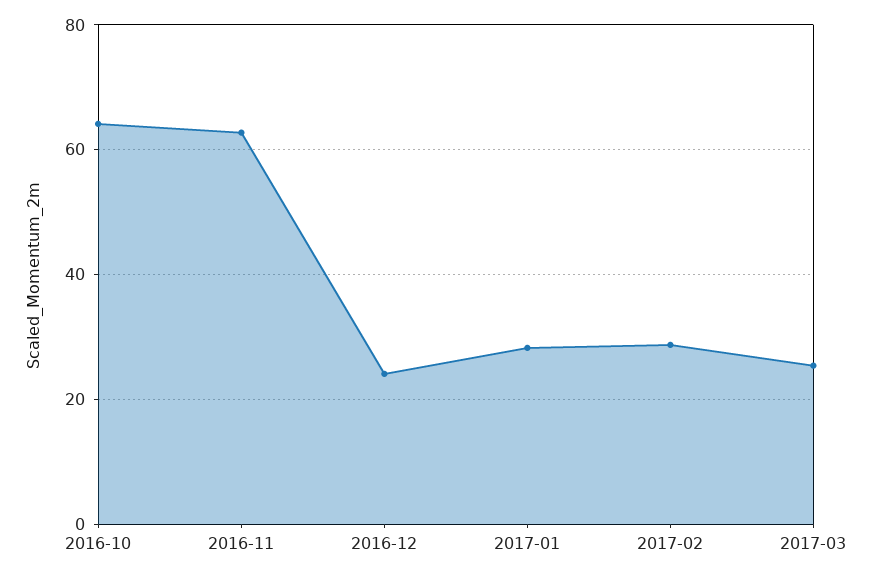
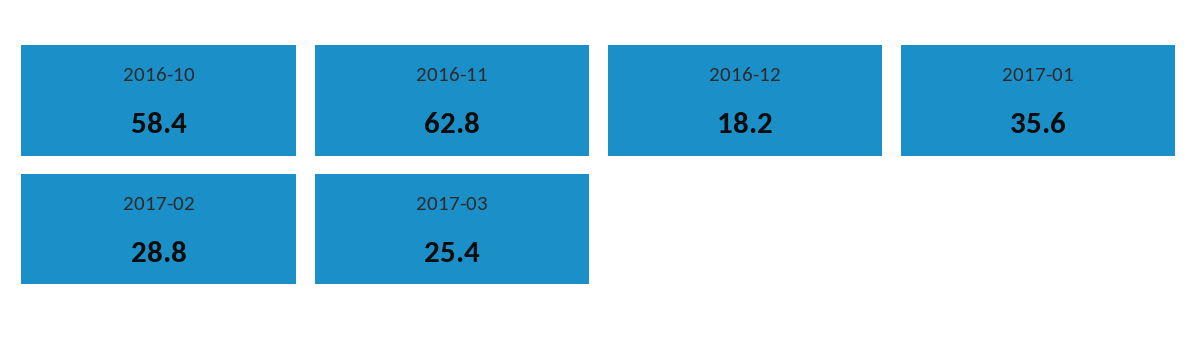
2016-10: 64 -> 58.4
2016-12: 24 -> 18.2
2017-01: 28 -> 35.6

